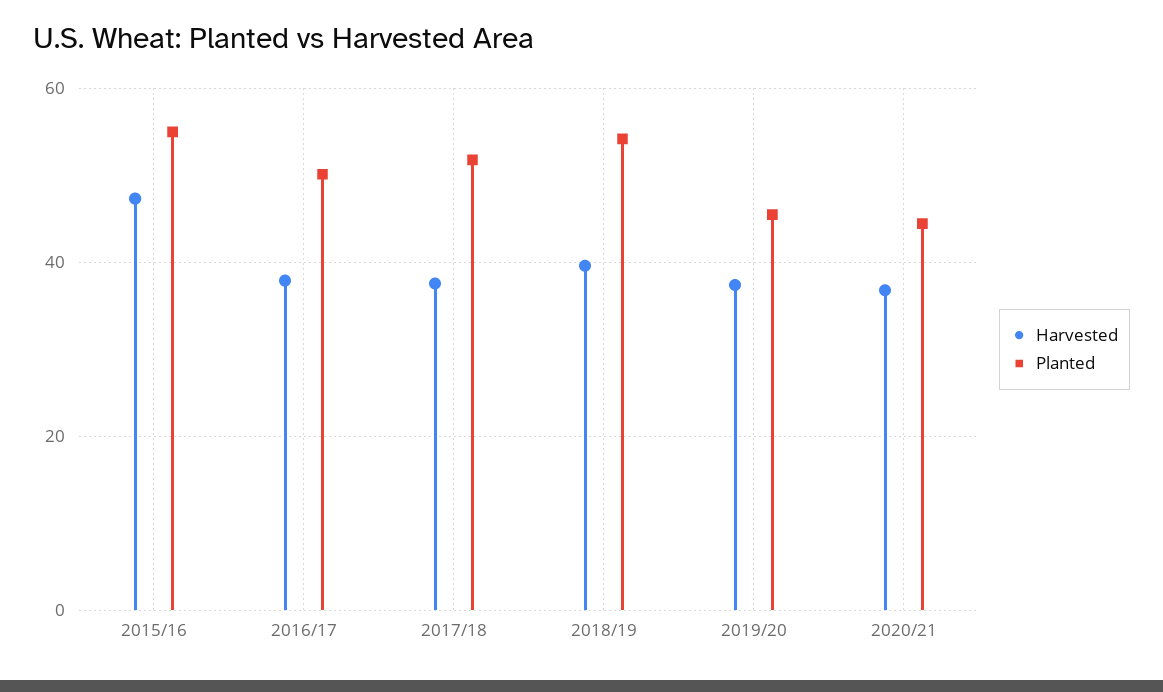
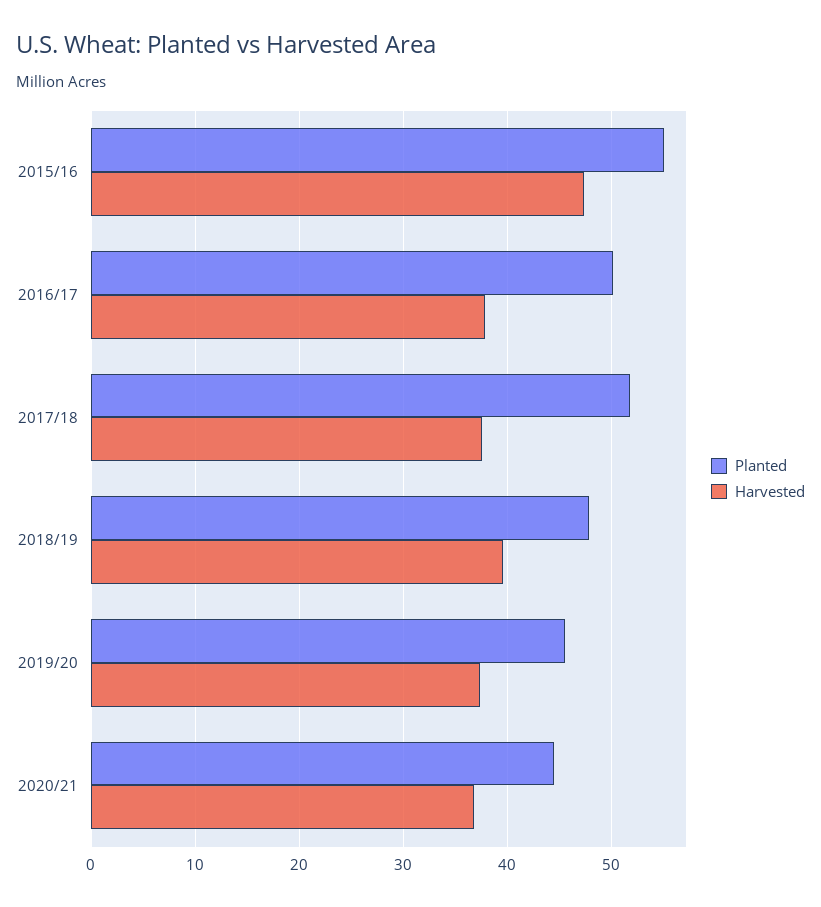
Planted, 2018/19: 54 -> 48

